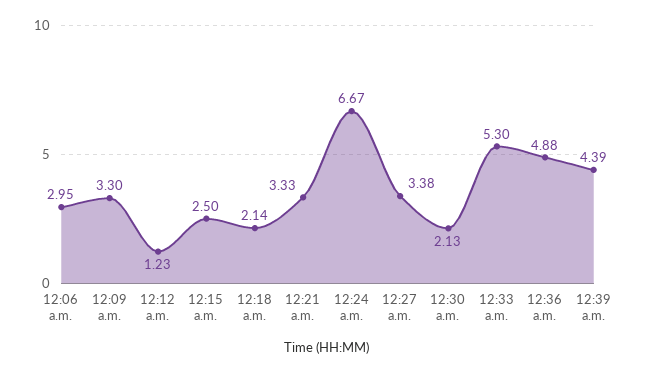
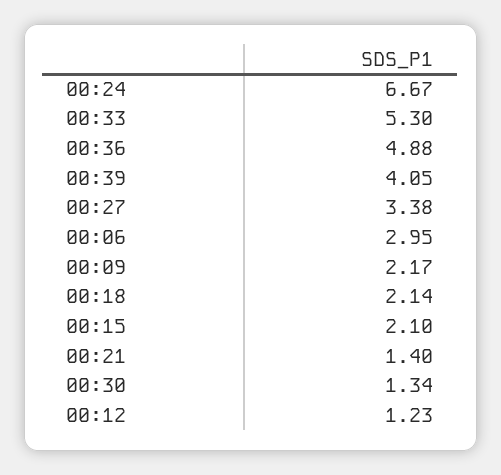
12:09 a.m.: 3.3 -> 2.17
12:15 a.m.: 2.5 -> 2.1
12:21 a.m.: 3.33 -> 1.4
12:30 a.m.: 2.13 -> 1.34
12:39 a.m.: 4.39 -> 4.05

